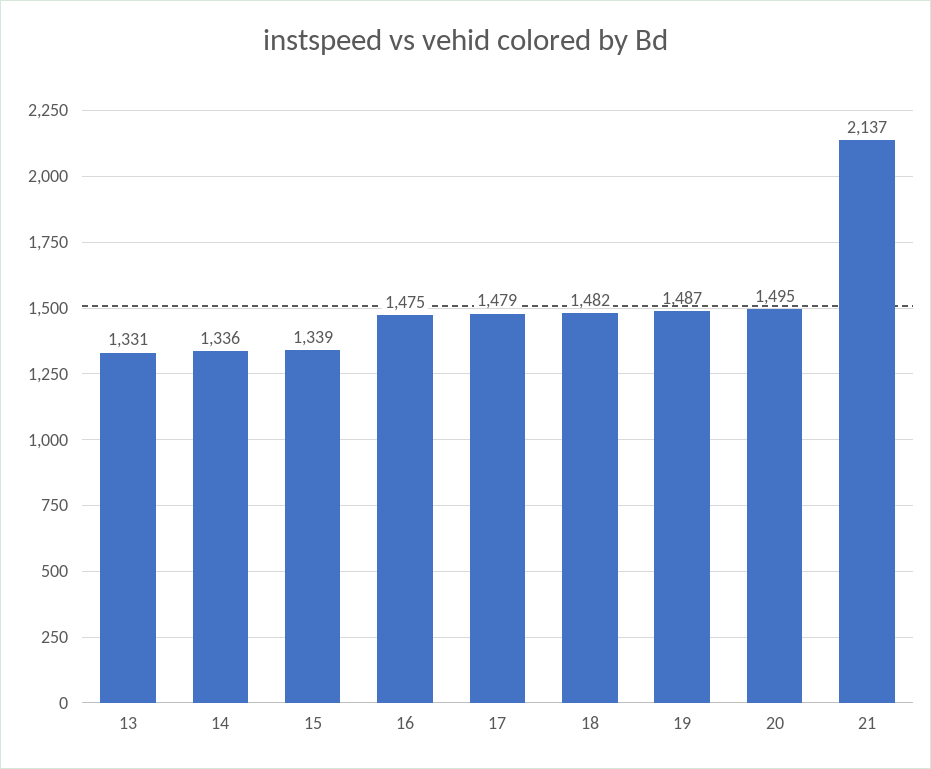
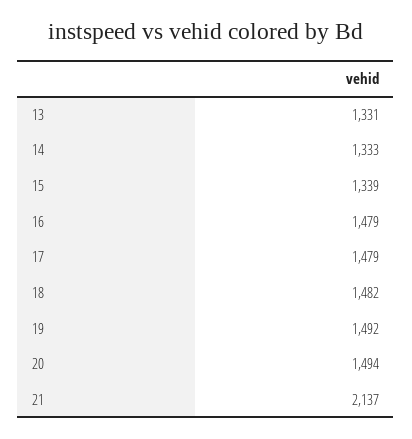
14: 1336 -> 1333
16: 1475 -> 1479
19: 1487 -> 1492
20: 1495 -> 1494

